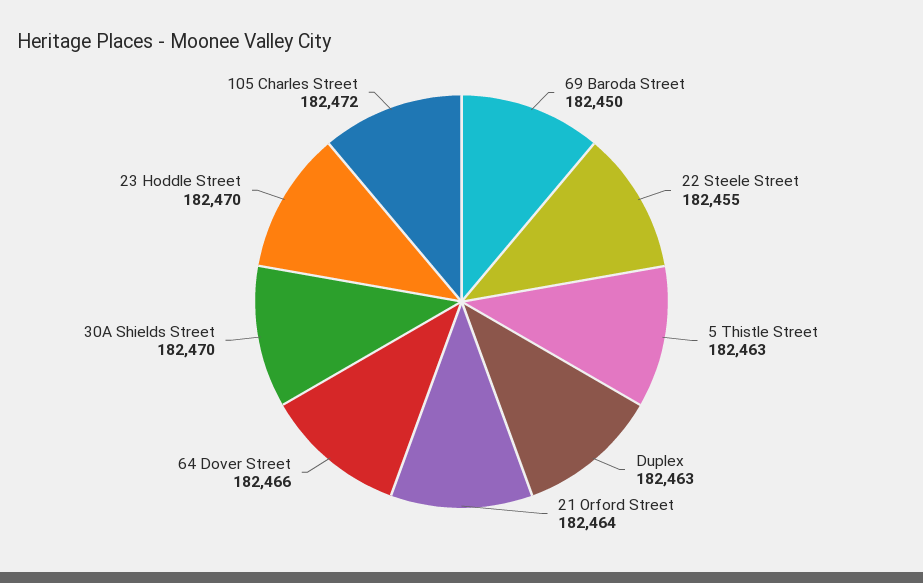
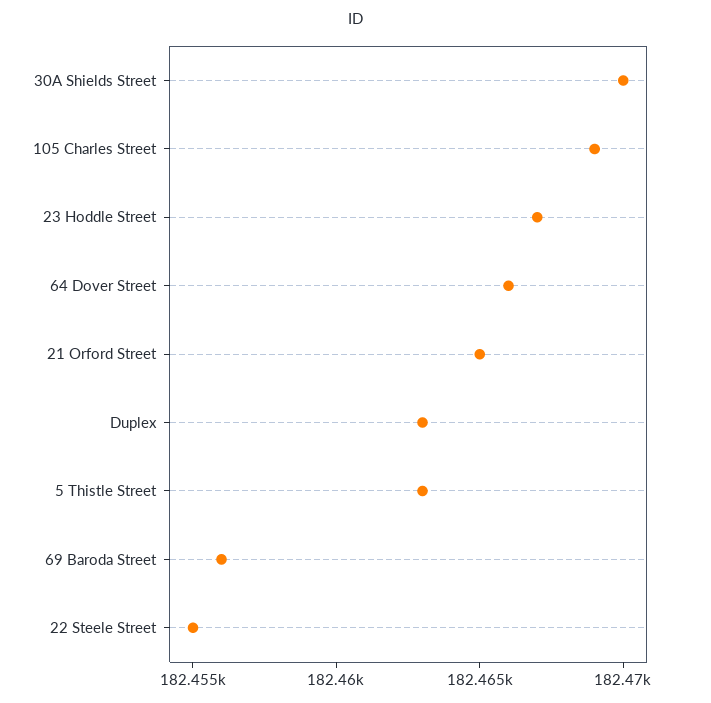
69 Baroda Street: 182450 -> 182456
21 Orford Street: 182464 -> 182465
23 Hoddle Street: 182470 -> 182467
105 Charles Street: 182472 -> 182469

